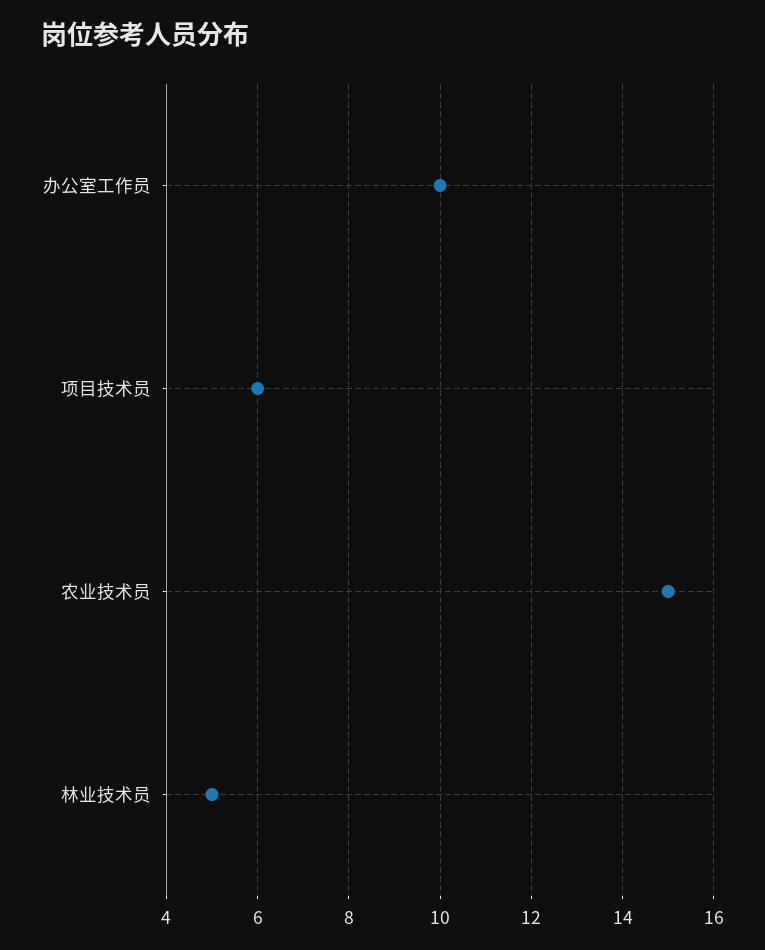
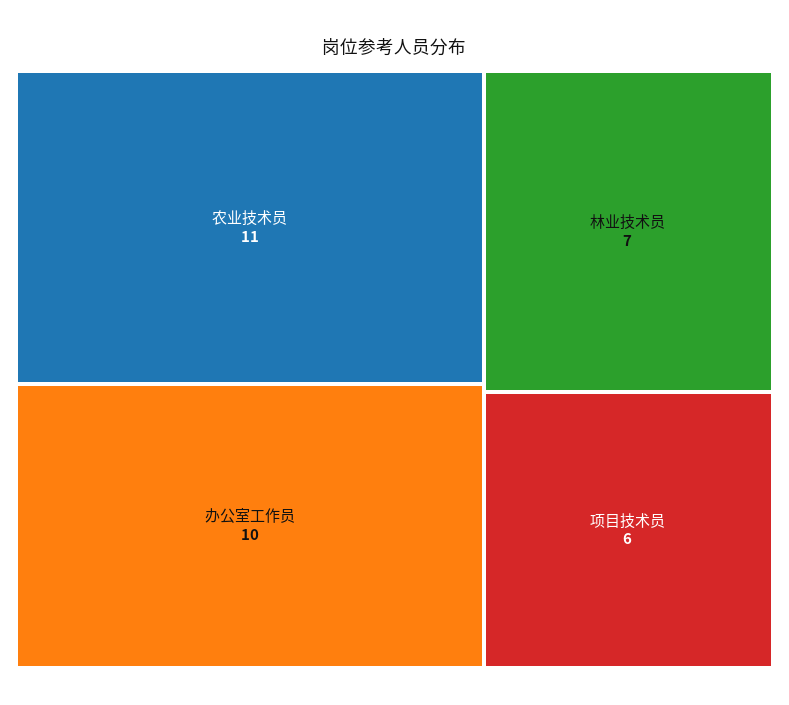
农业技术员: 15 -> 11
林业技术员: 5 -> 7

